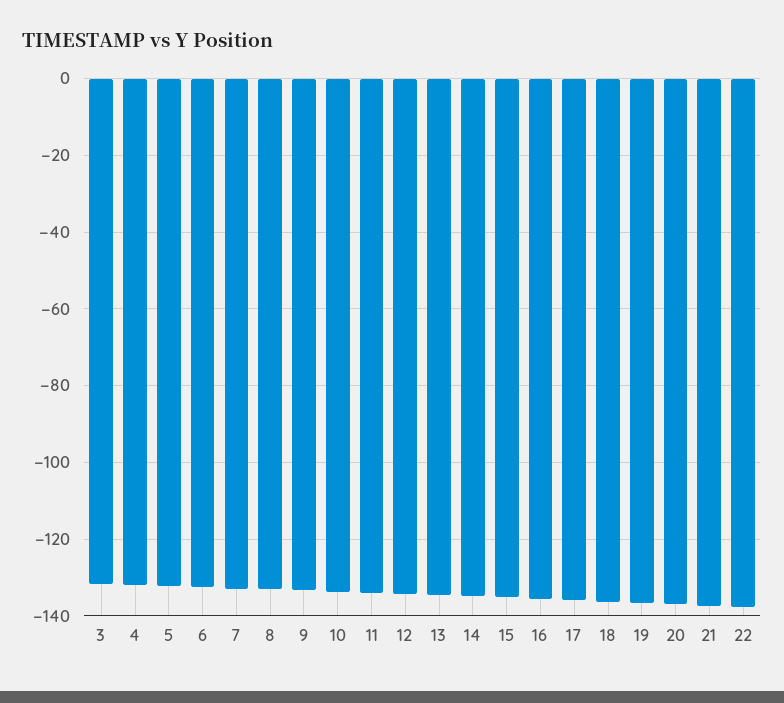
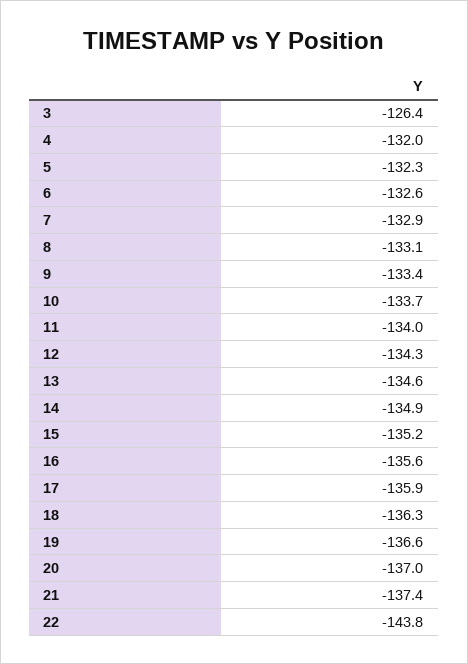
3: -132 -> -126.4
22: -138 -> -143.8

